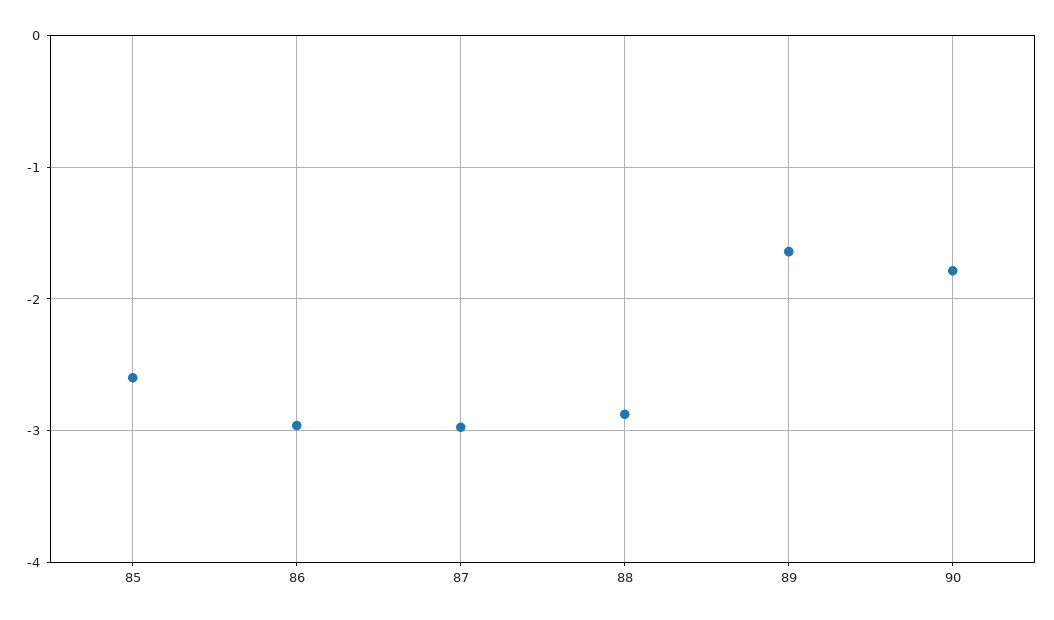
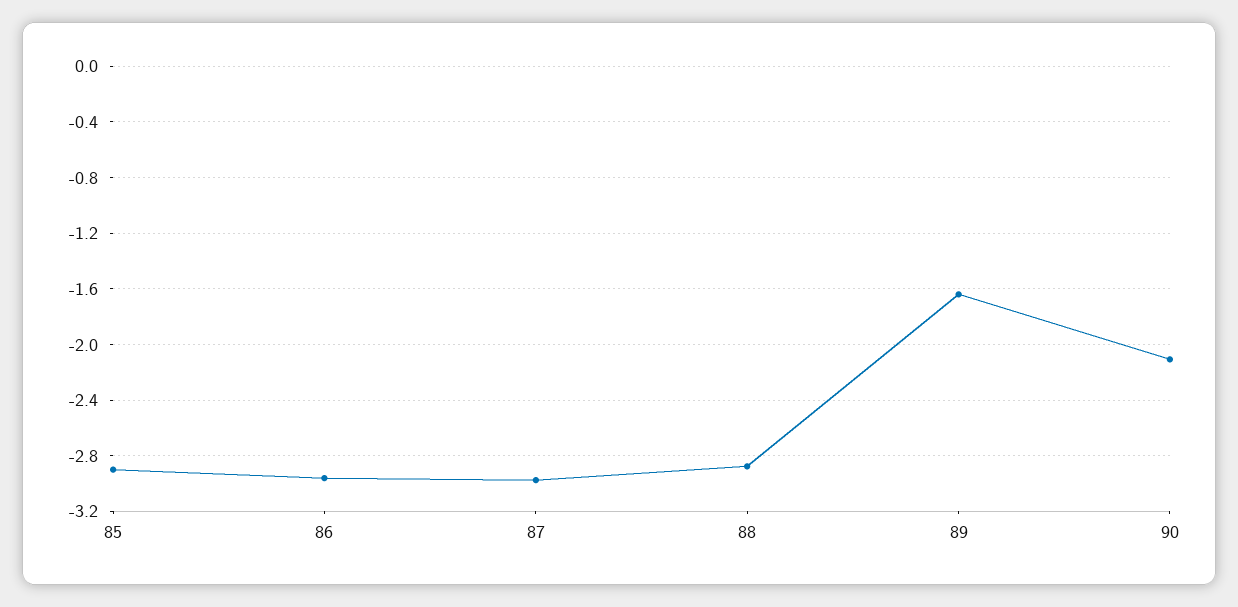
85: -2.6 -> -2.9
90: -1.8 -> -2.1

